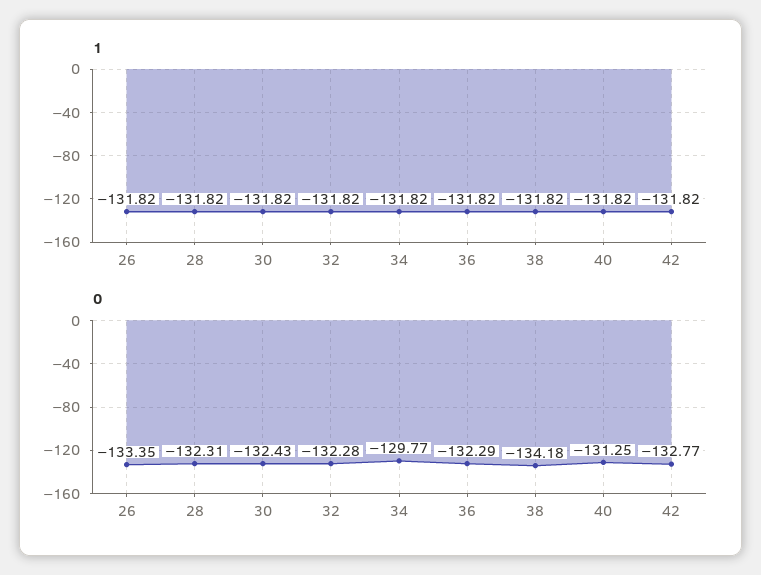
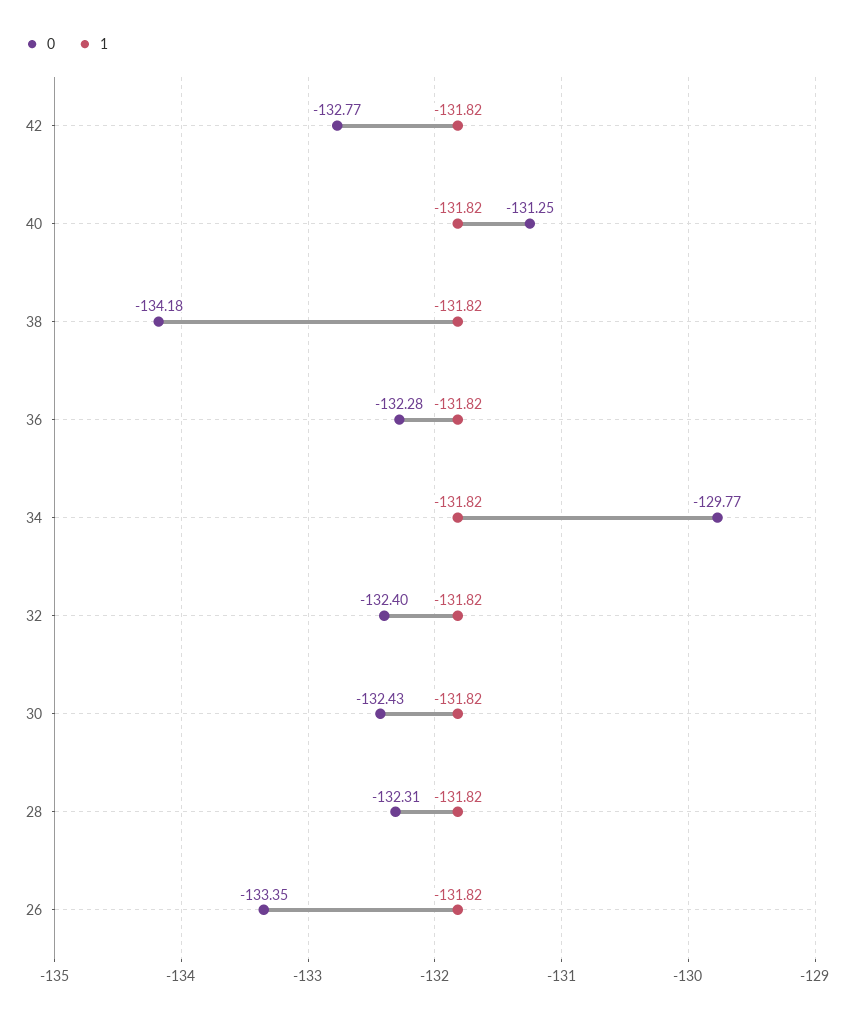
0, 32: -132.28 -> -132.4
0, 36: -132.29 -> -132.28

